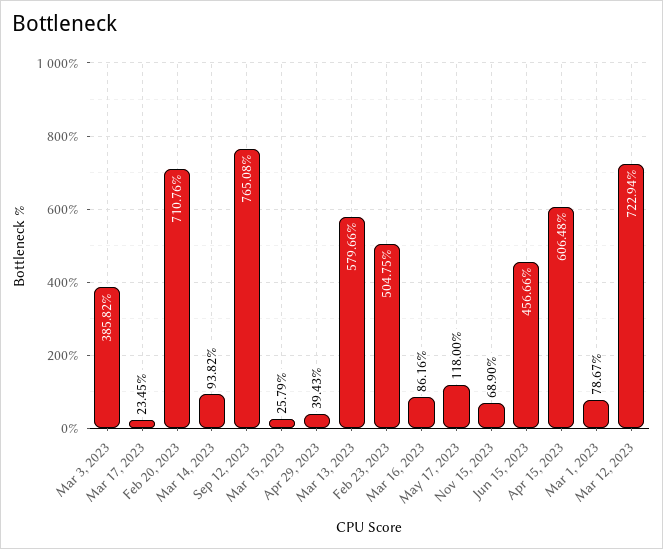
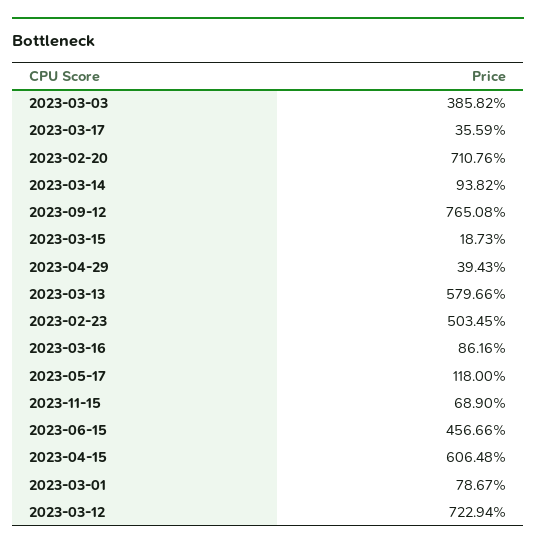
Mar 17, 2023: 23.45 -> 35.59
Mar 15, 2023: 25.79 -> 18.73
Feb 23, 2023: 504.75 -> 503.45

